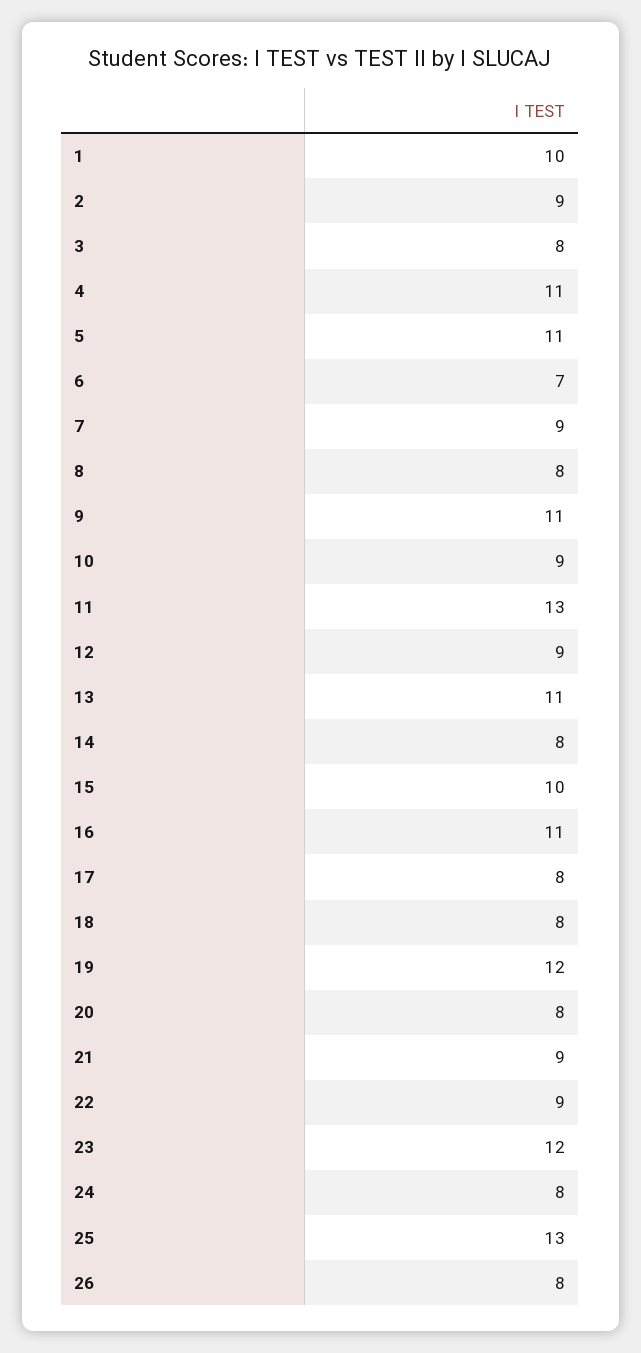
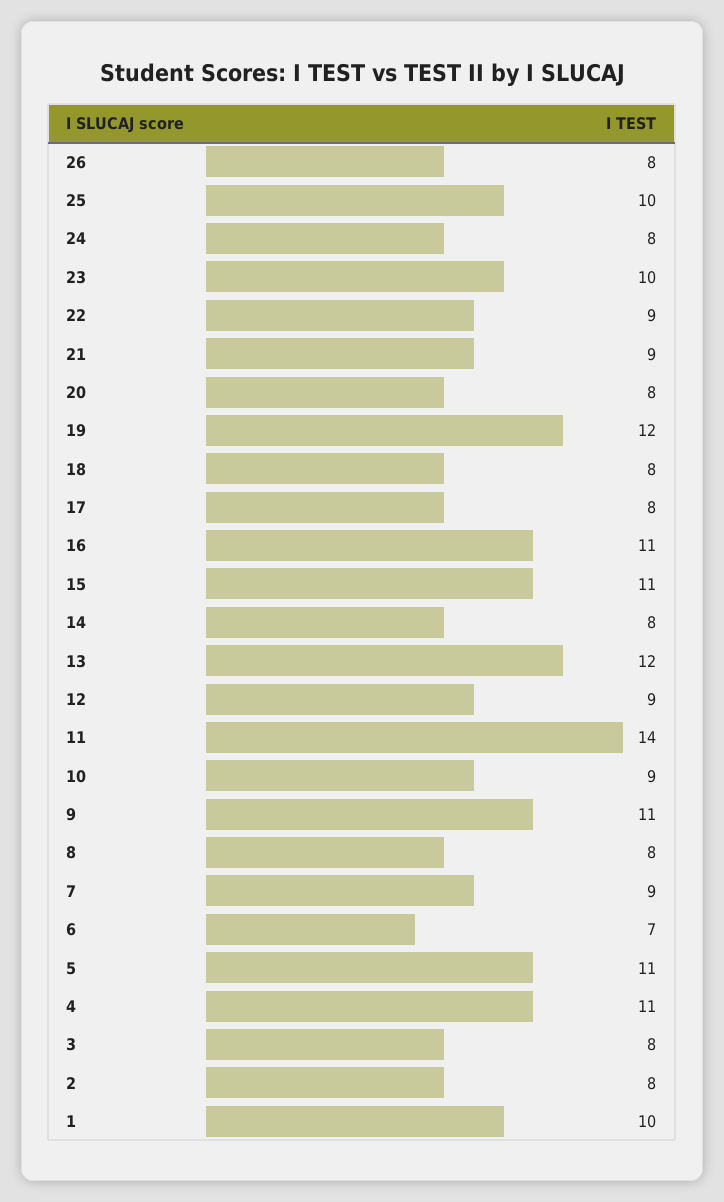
2: 9 -> 8
11: 13 -> 14
13: 11 -> 12
15: 10 -> 11
23: 12 -> 10
25: 13 -> 10

